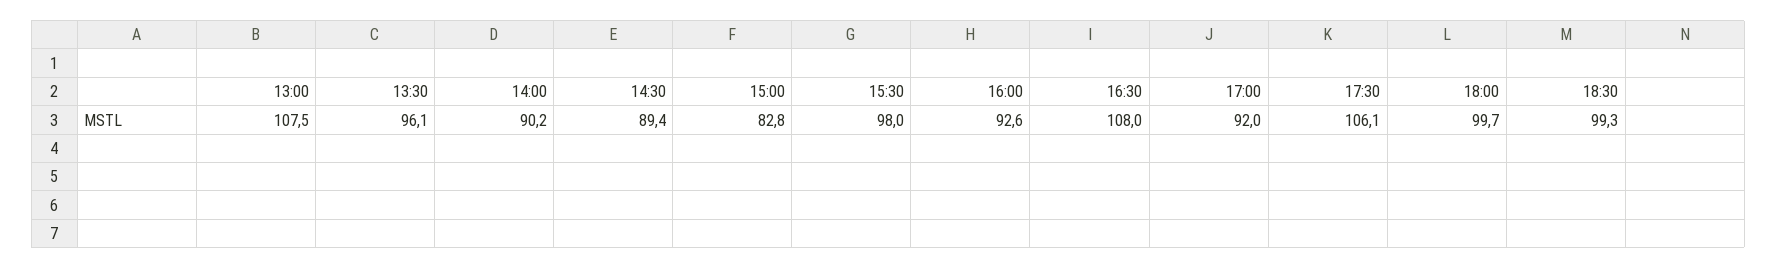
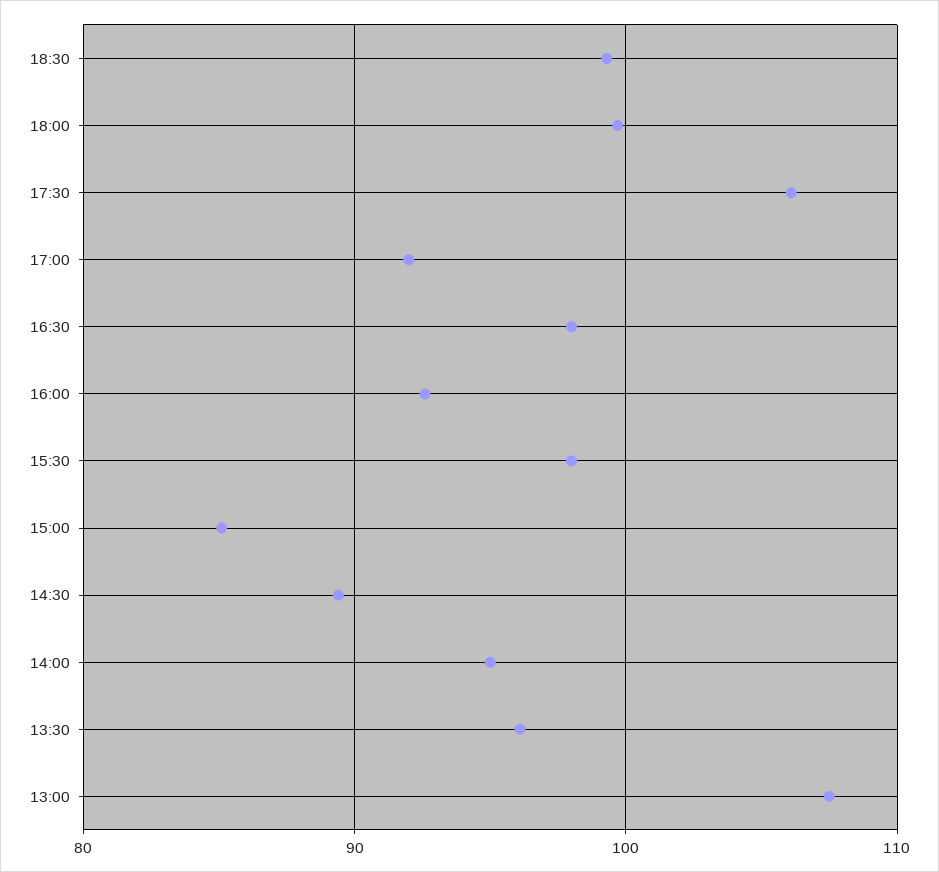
14:00: 90.2 -> 95
15:00: 82.8 -> 85
16:30: 108 -> 98

